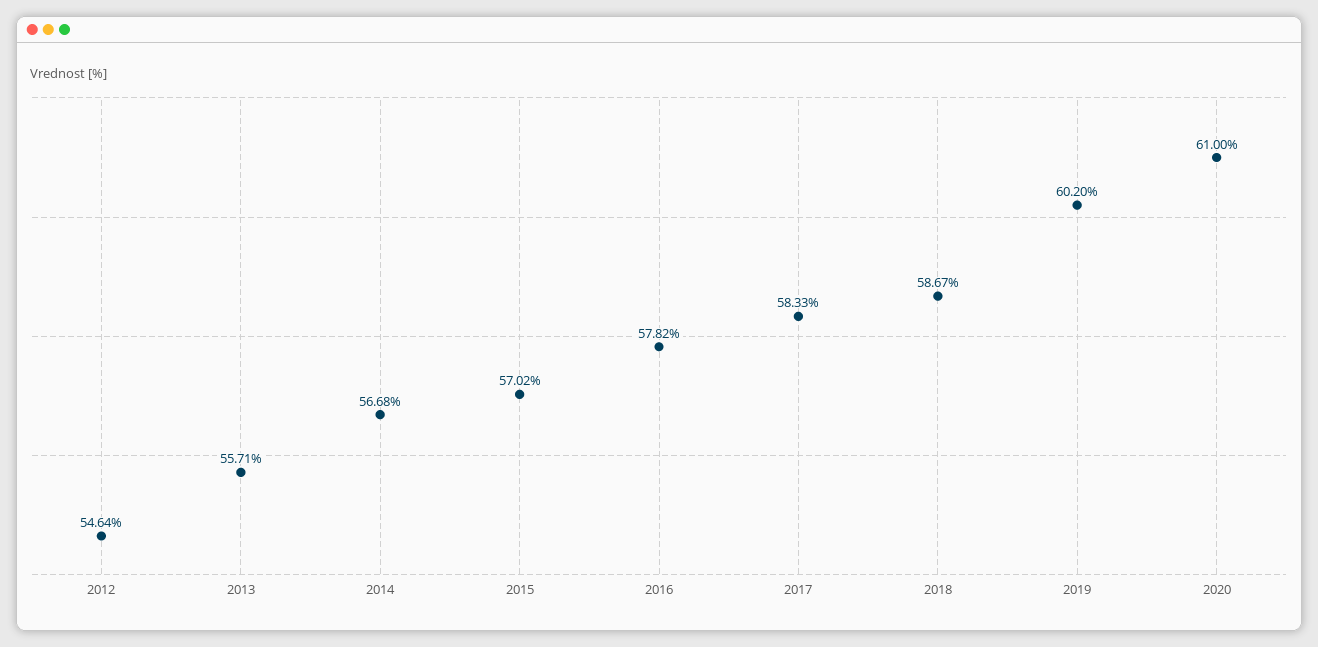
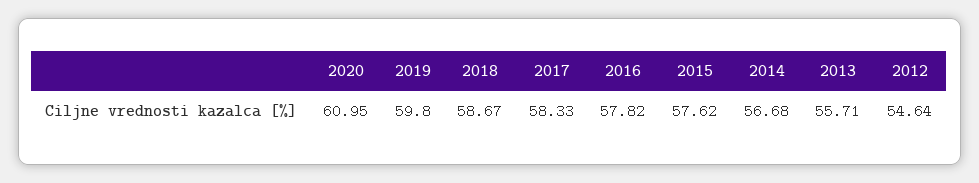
2015: 57.02 -> 57.62
2019: 60.2 -> 59.8
2020: 61 -> 60.95

